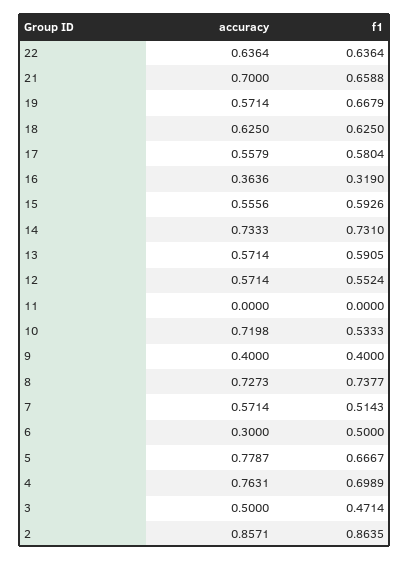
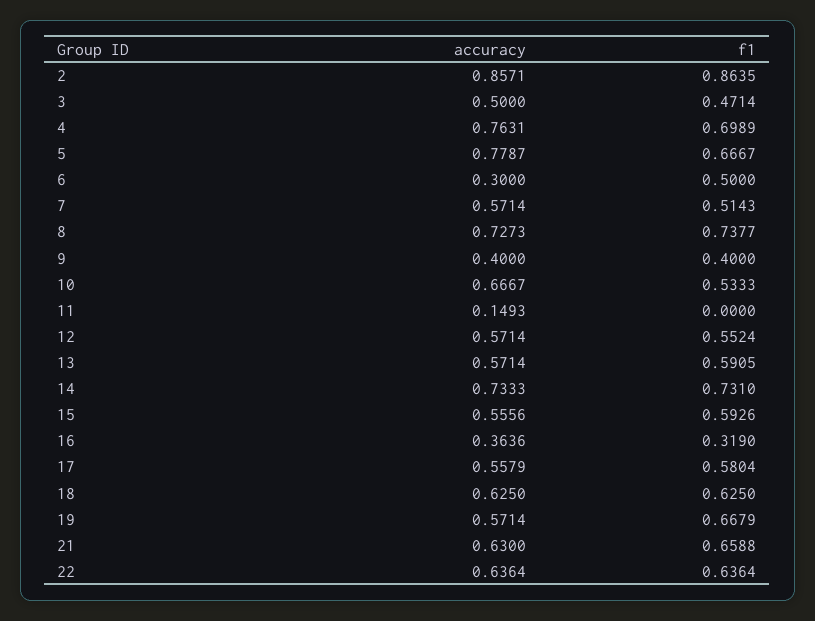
accuracy, 21: 0.7 -> 0.63
accuracy, 11: 0 -> 0.1493
accuracy, 10: 0.7198 -> 0.6667

